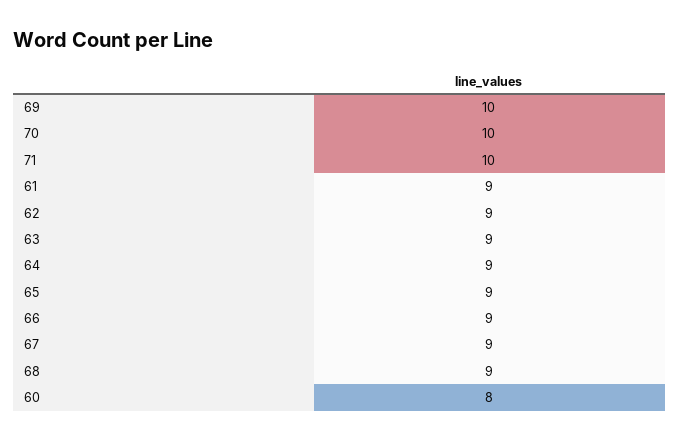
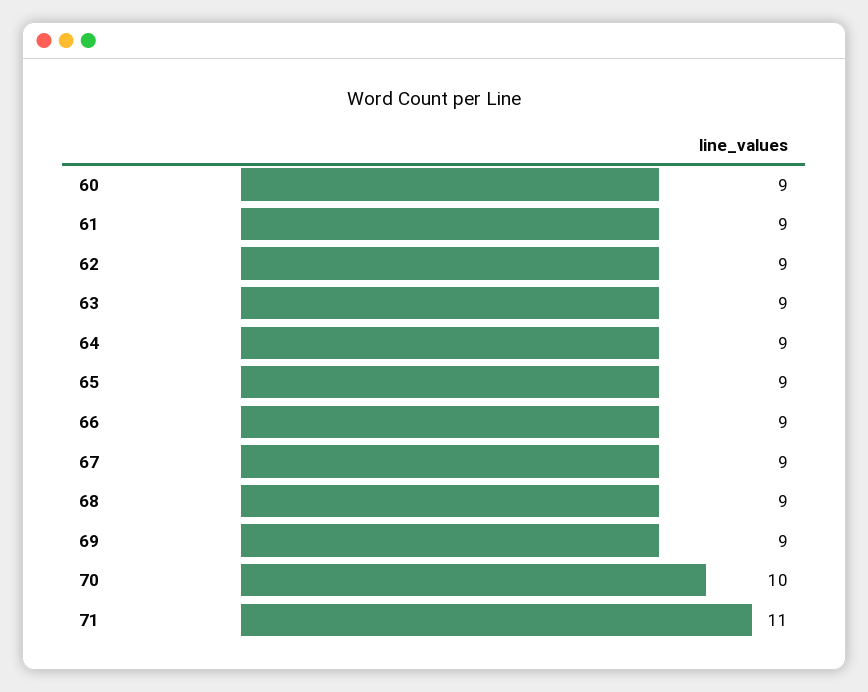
69: 10 -> 9
71: 10 -> 11
60: 8 -> 9

